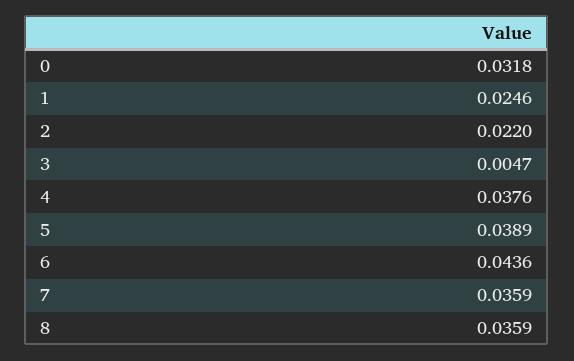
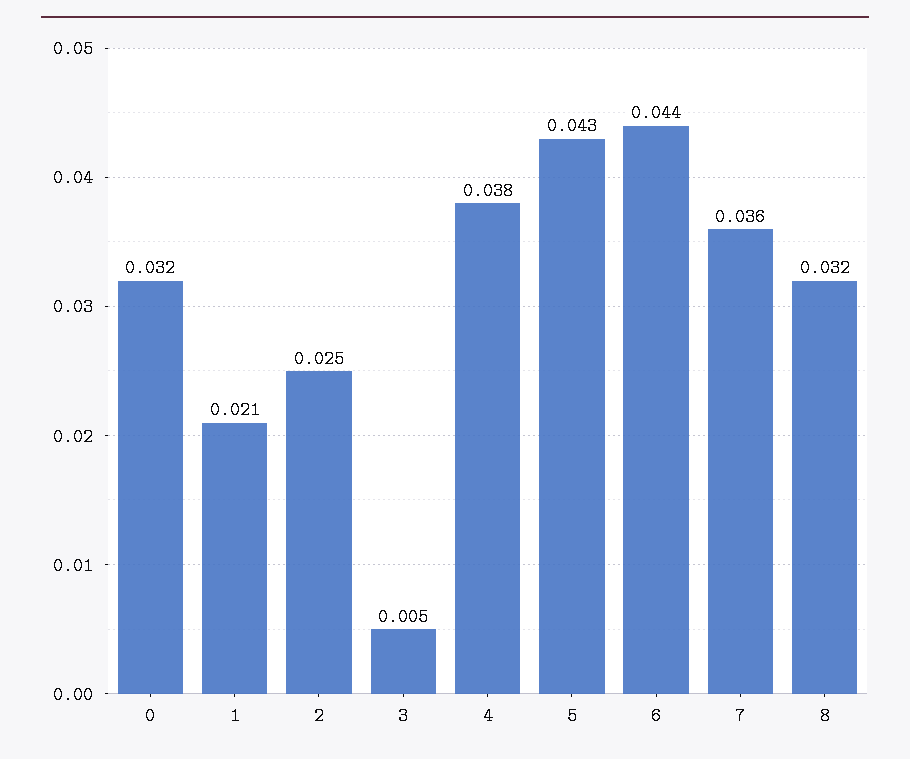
1: 0.0246 -> 0.021
2: 0.022 -> 0.025
5: 0.0389 -> 0.043
8: 0.0359 -> 0.032

